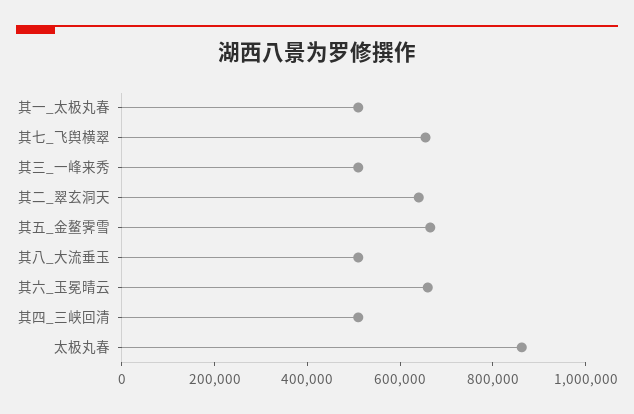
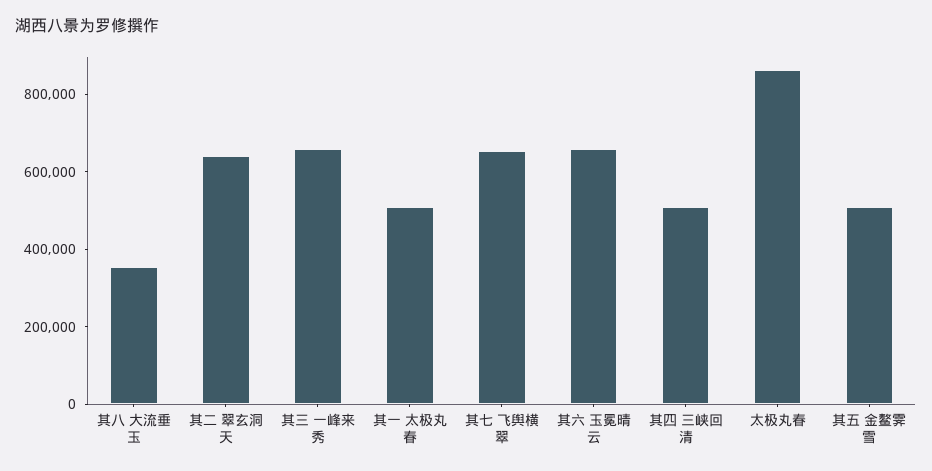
其三_一峰来秀: 500000 -> 650000
其五_金鳌霁雪: 650000 -> 500000
其八_大流垂玉: 500000 -> 350000

